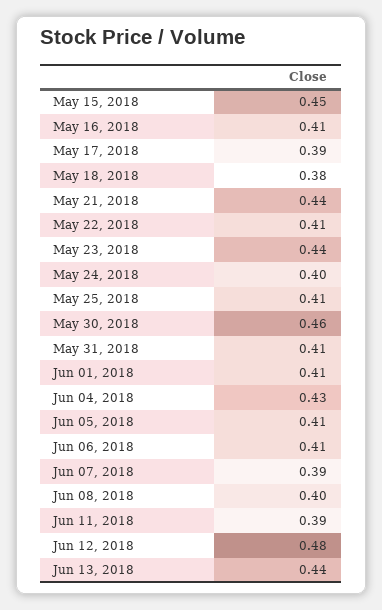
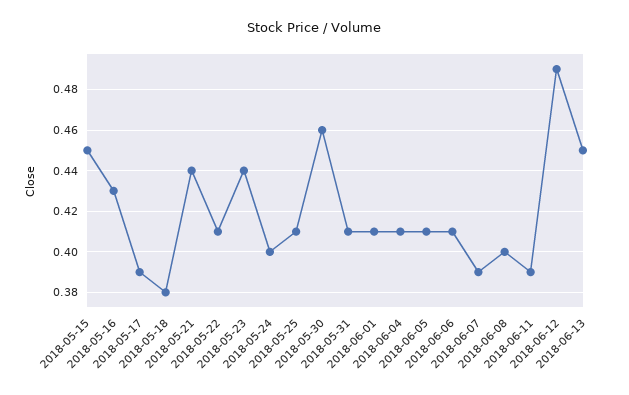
May 16, 2018: 0.41 -> 0.43
Jun 04, 2018: 0.43 -> 0.41
Jun 12, 2018: 0.48 -> 0.49
Jun 13, 2018: 0.44 -> 0.45

